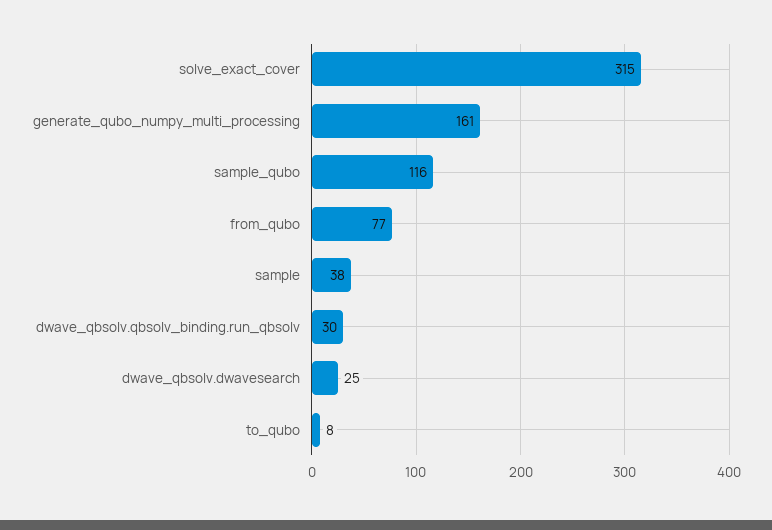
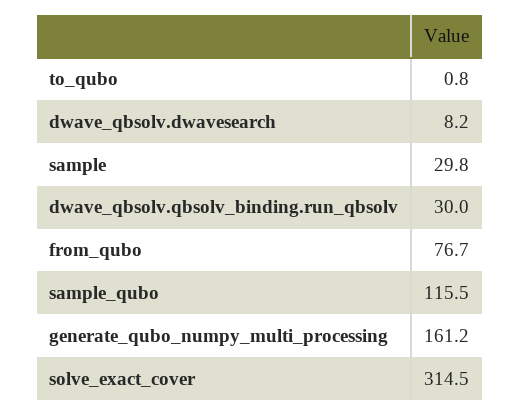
sample: 38 -> 29.8
dwave_qbsolv.dwavesearch: 25 -> 8.2
to_qubo: 8 -> 0.8

